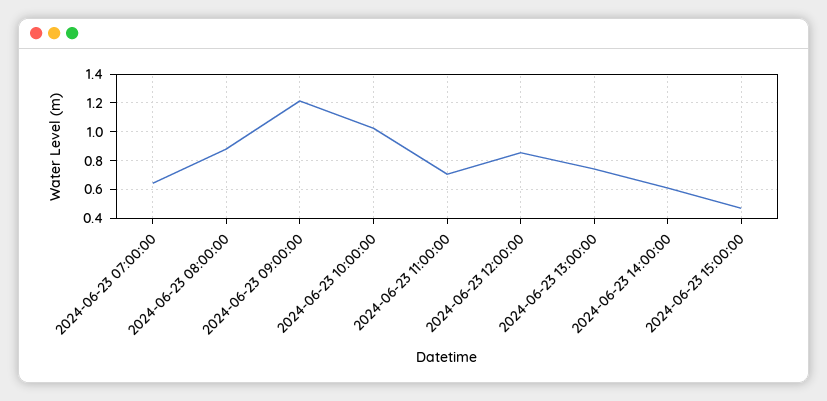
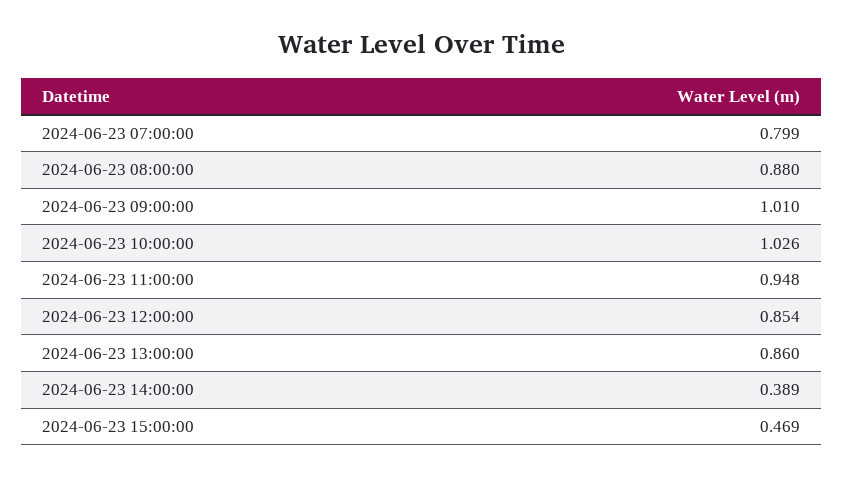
2024-06-23 07:00:00: 0.65 -> 0.799
2024-06-23 09:00:00: 1.2 -> 1.01
2024-06-23 11:00:00: 0.7 -> 0.948
2024-06-23 13:00:00: 0.75 -> 0.86
2024-06-23 14:00:00: 0.6 -> 0.389

